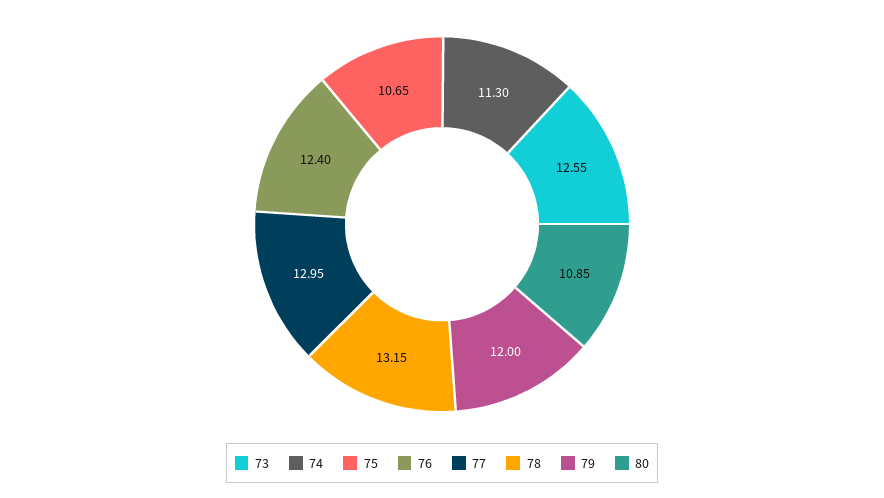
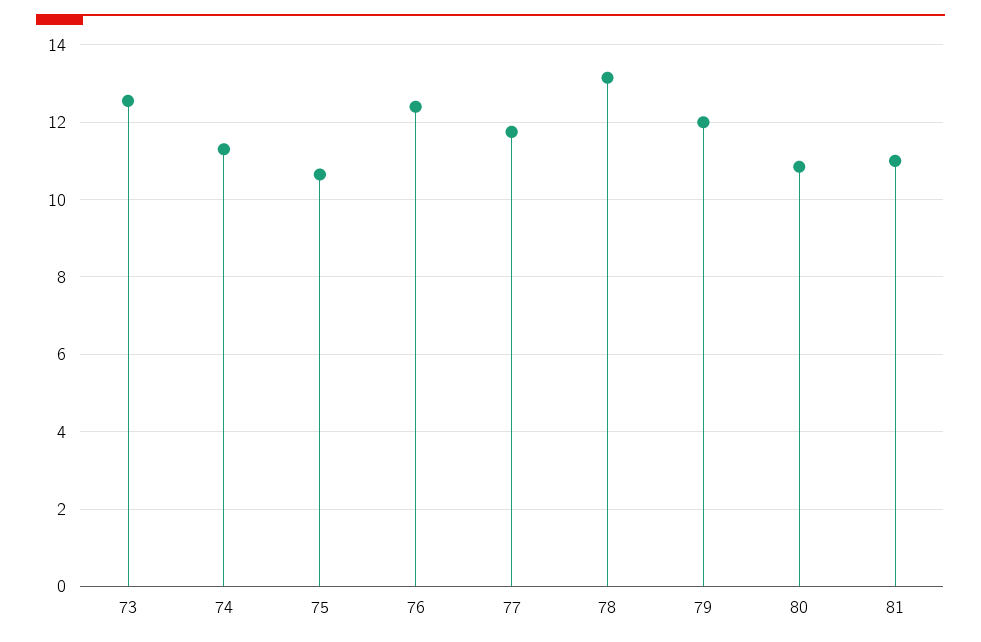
77: 12.95 -> 11.8
81: none -> 11

